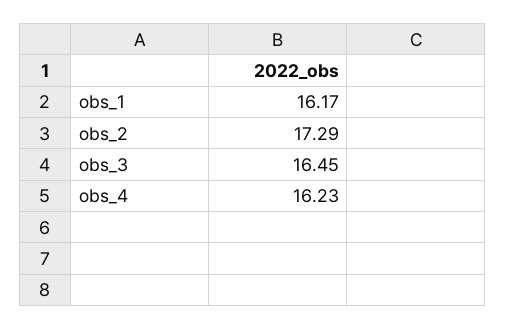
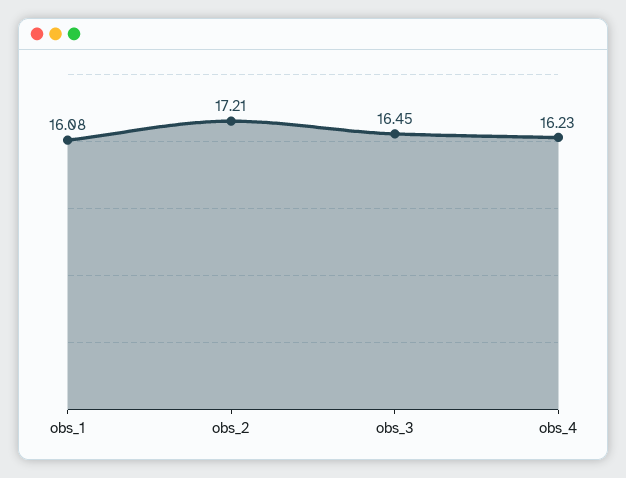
obs_1: 16.17 -> 16.08
obs_2: 17.29 -> 17.21

